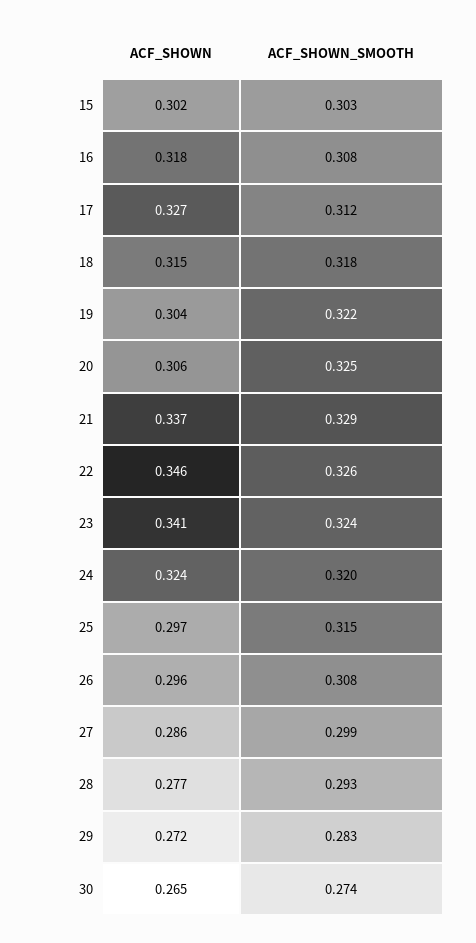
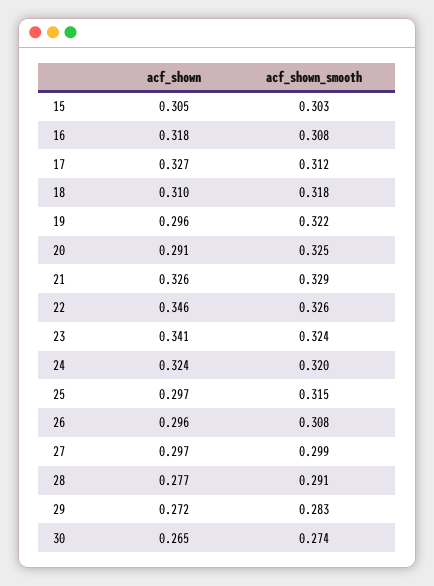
ACF_SHOWN, 15: 0.302 -> 0.305
ACF_SHOWN, 18: 0.315 -> 0.31
ACF_SHOWN, 19: 0.304 -> 0.296
ACF_SHOWN, 20: 0.306 -> 0.291
ACF_SHOWN, 21: 0.337 -> 0.326
ACF_SHOWN, 27: 0.286 -> 0.297
ACF_SHOWN_SMOOTH, 28: 0.293 -> 0.291

